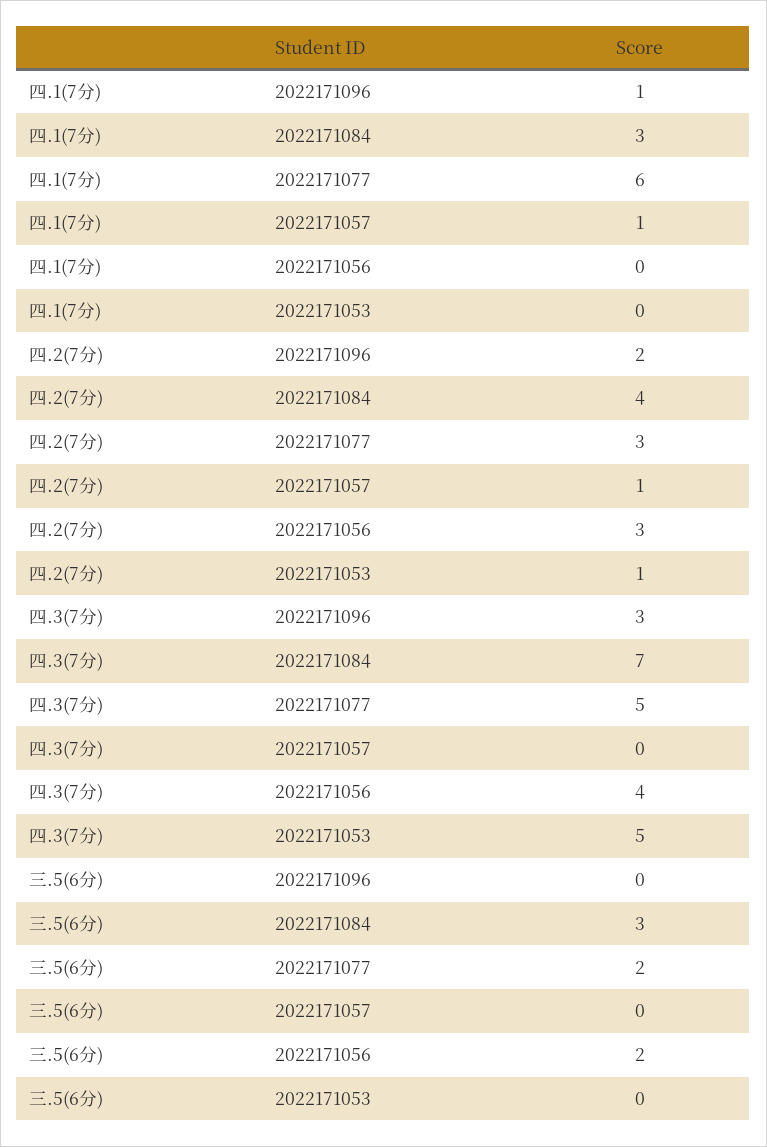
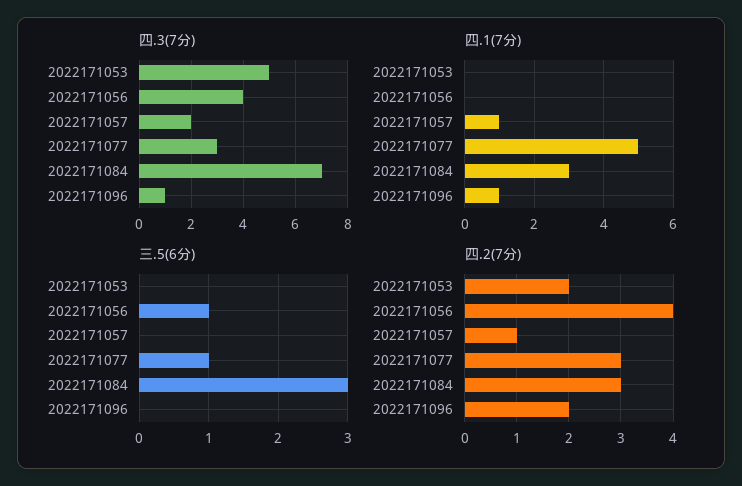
四.1(7分), 2022171077: 6 -> 5
四.2(7分), 2022171084: 4 -> 3
四.2(7分), 2022171056: 3 -> 4
四.2(7分), 2022171053: 1 -> 2
四.3(7分), 2022171096: 3 -> 1
四.3(7分), 2022171077: 5 -> 3
四.3(7分), 2022171057: 0 -> 2
三.5(6分), 2022171077: 2 -> 1
三.5(6分), 2022171056: 2 -> 1

